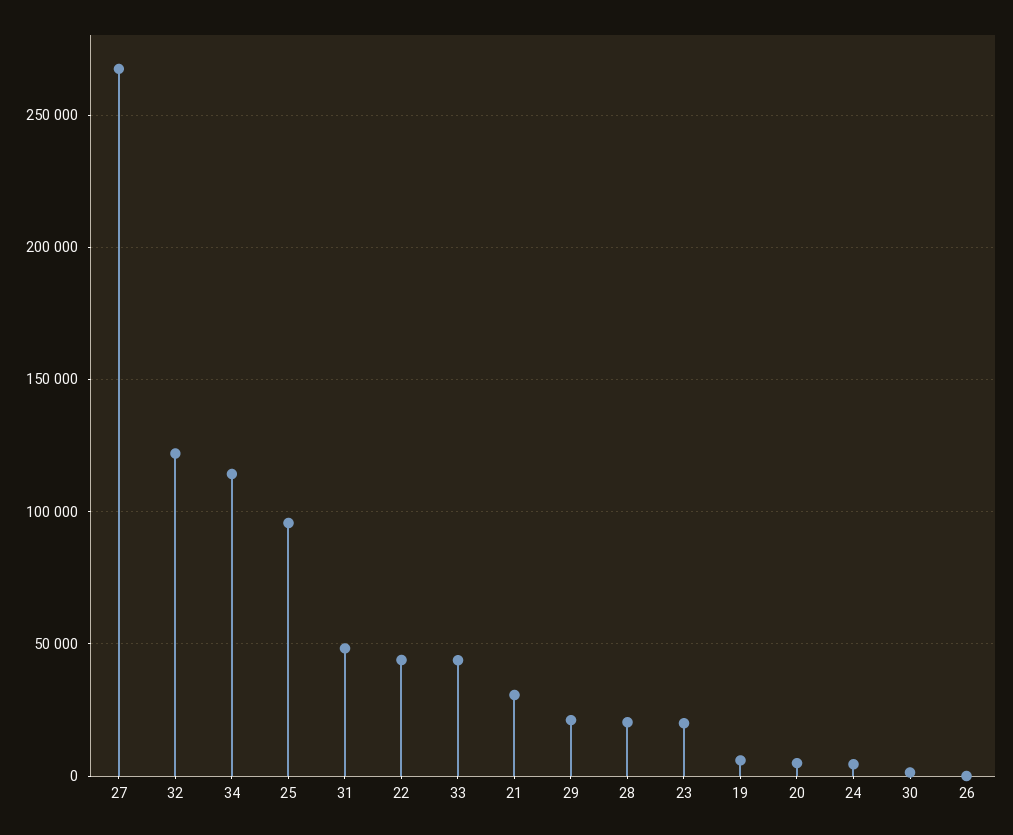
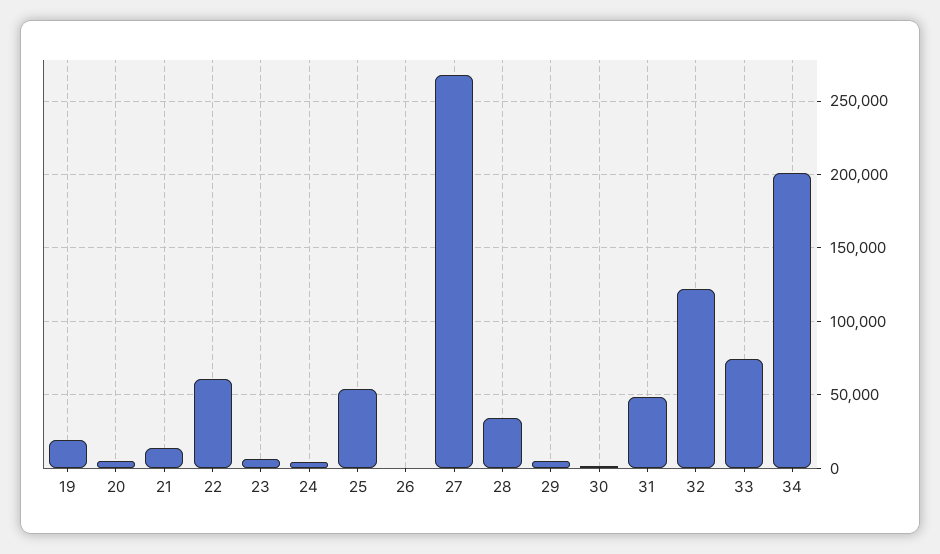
34: 115000 -> 200000
25: 95000 -> 55000
22: 45000 -> 60000
33: 45000 -> 75000
21: 30000 -> 15000
29: 20000 -> 5000
28: 20000 -> 35000
23: 20000 -> 5000
19: 5000 -> 20000

